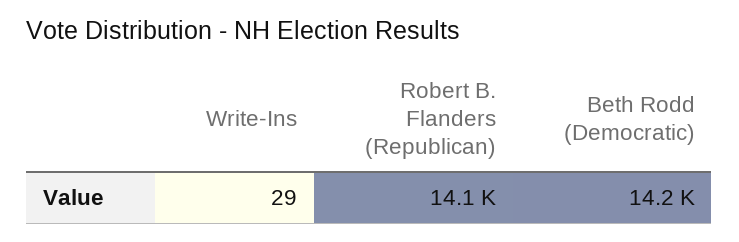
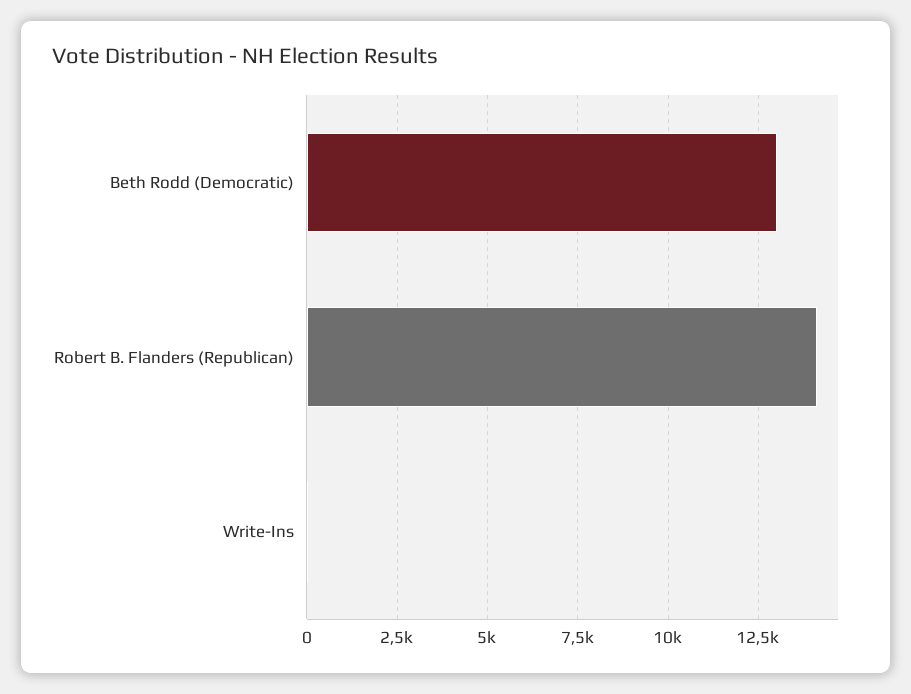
Beth Rodd (Democratic): 14200 -> 13000

